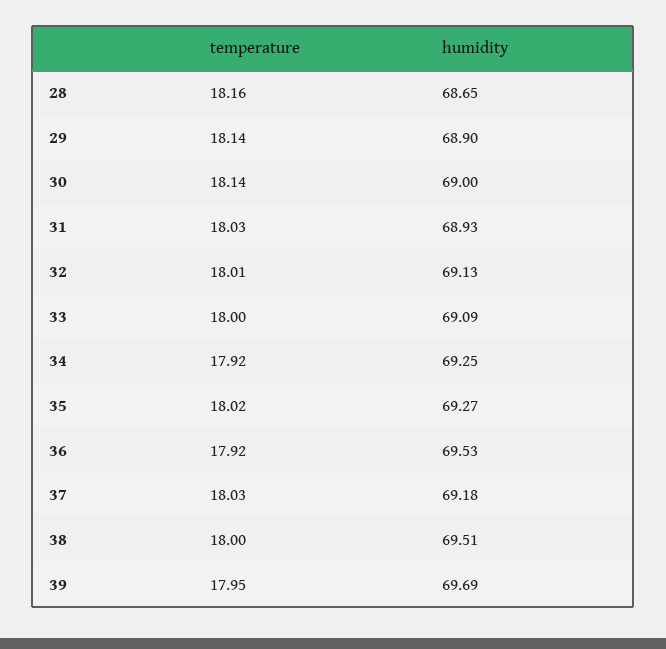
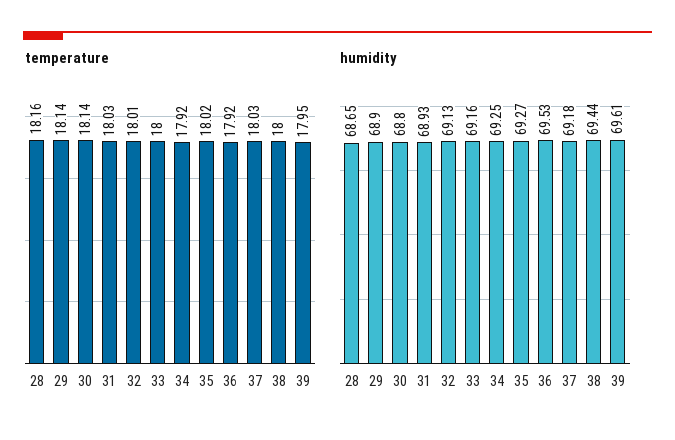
humidity, 30: 69 -> 68.8
humidity, 33: 69.09 -> 69.16
humidity, 38: 69.51 -> 69.44
humidity, 39: 69.69 -> 69.61

